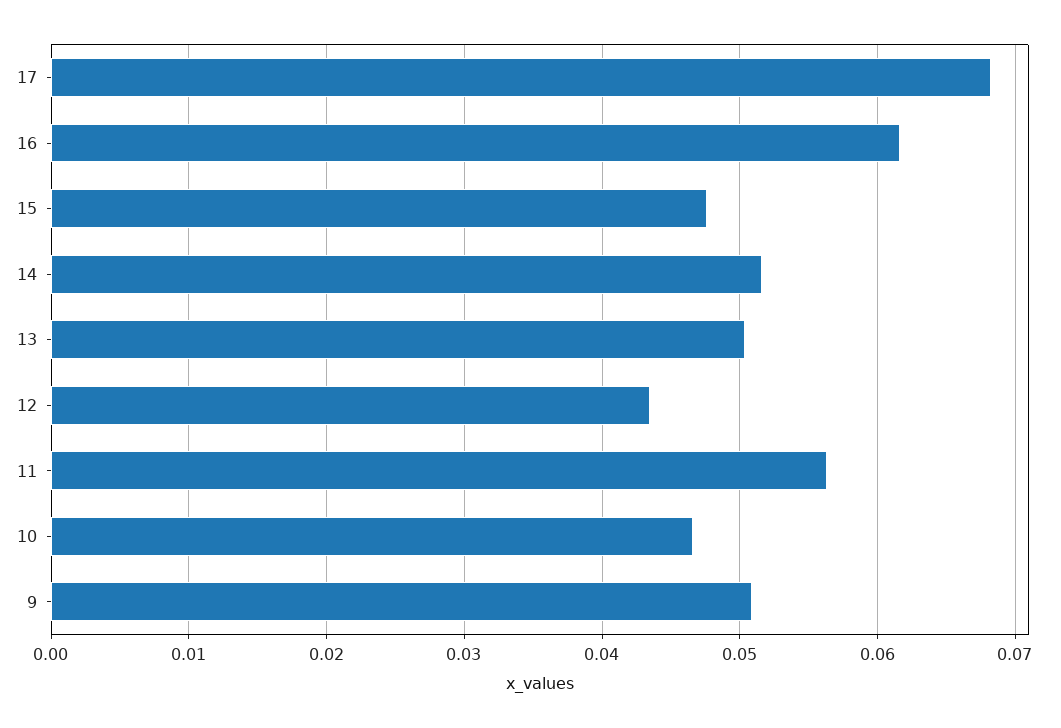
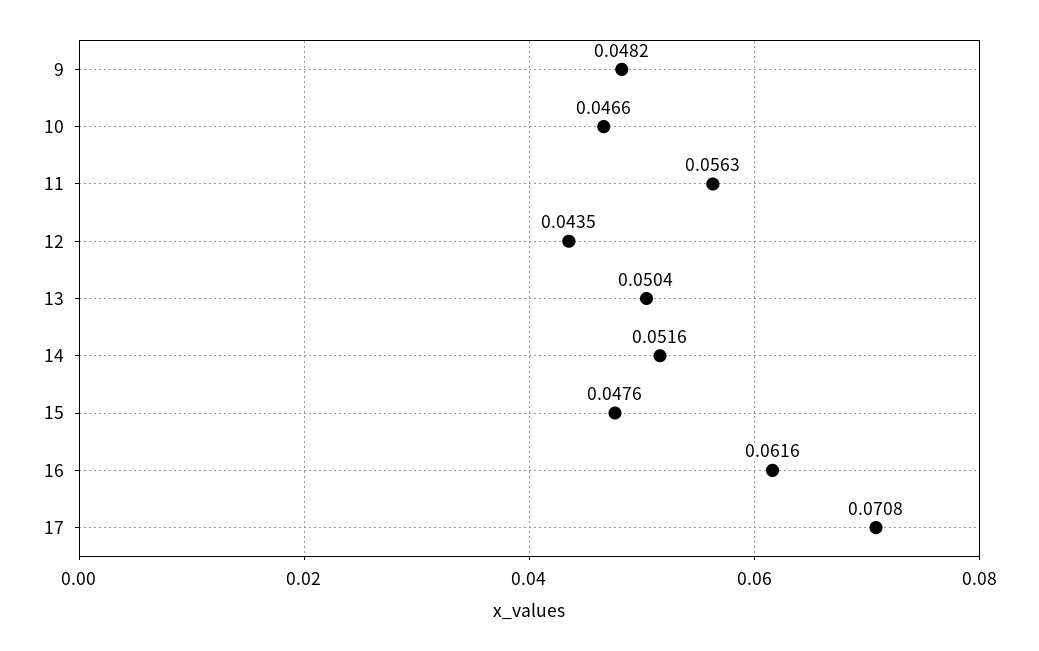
17: 0.068 -> 0.0708
9: 0.051 -> 0.0482

